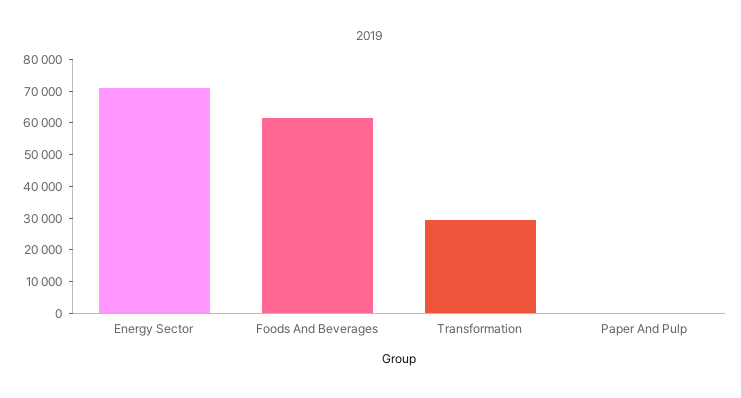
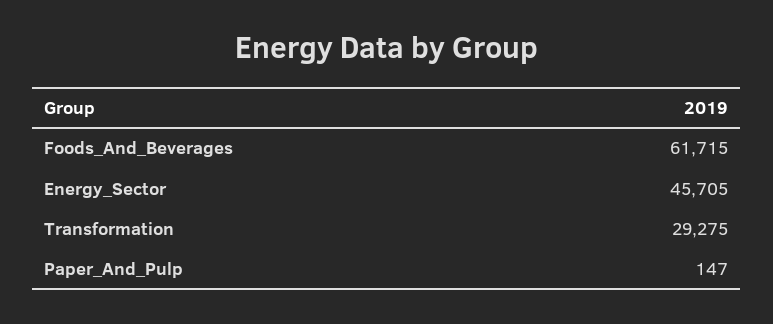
Energy Sector: 70000 -> 45705

